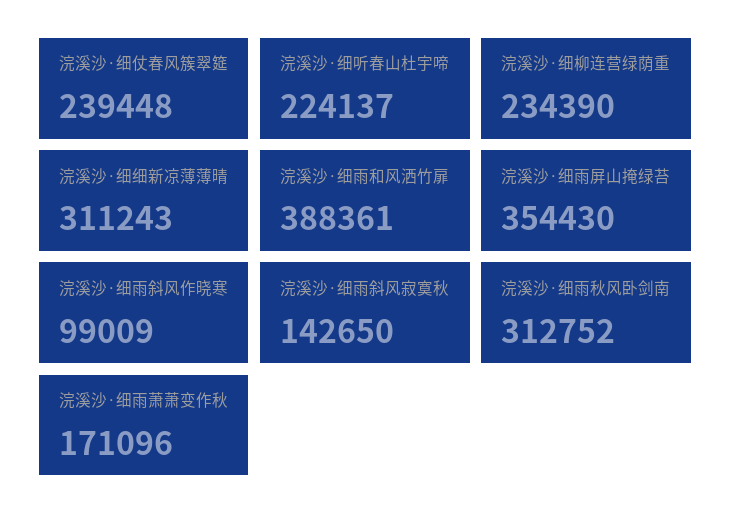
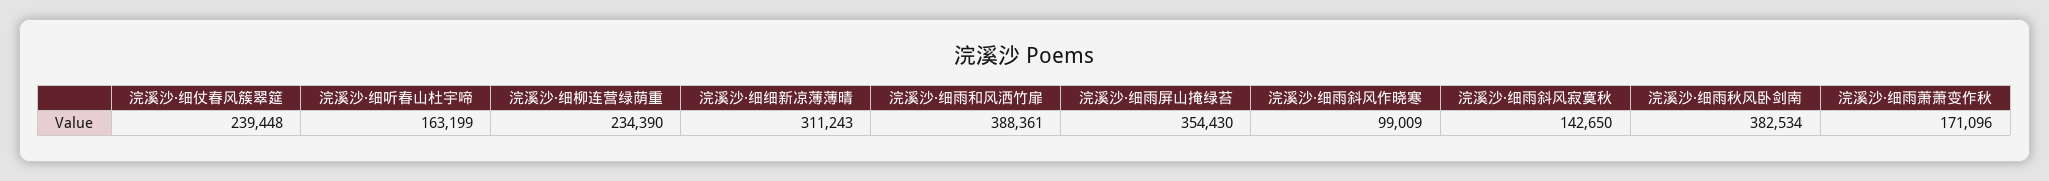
浣溪沙·细听春山杜宇啼: 224137 -> 163199
浣溪沙·细雨秋风卧剑南: 312752 -> 382534

